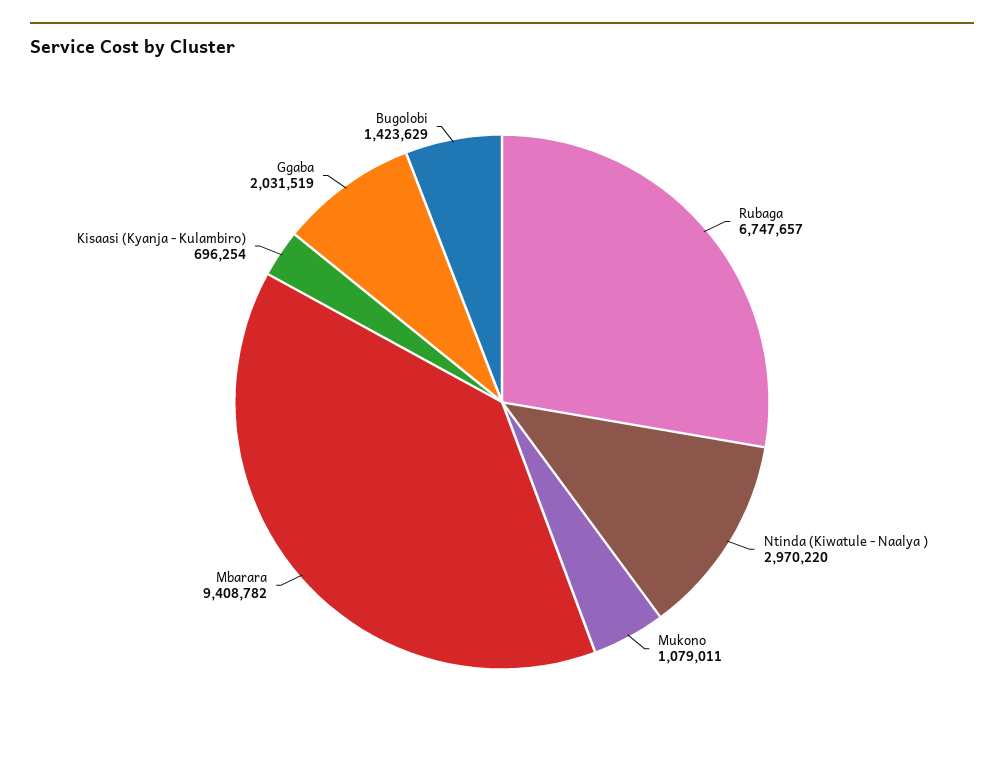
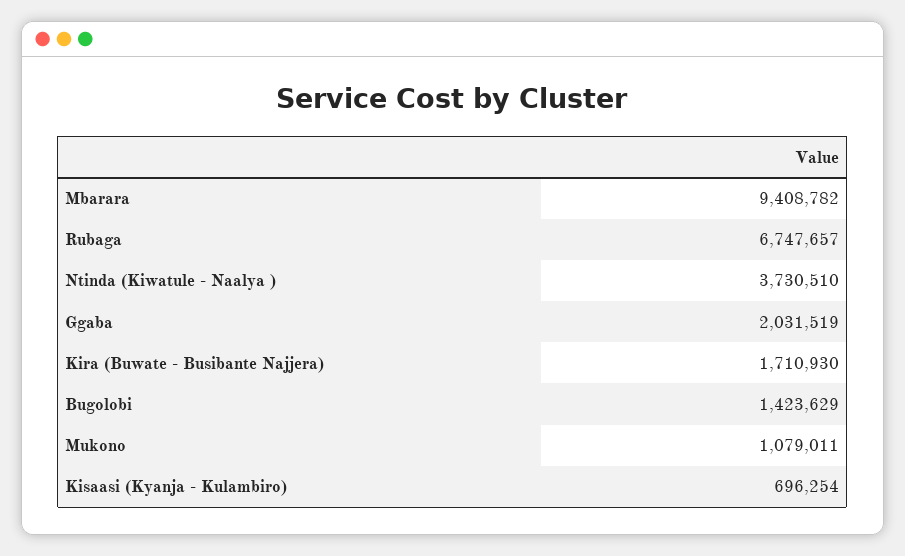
Ntinda (Kiwatule - Naalya ): 2970220 -> 3730510
Kira (Buwate - Busibante Najjera): none -> 1710930

